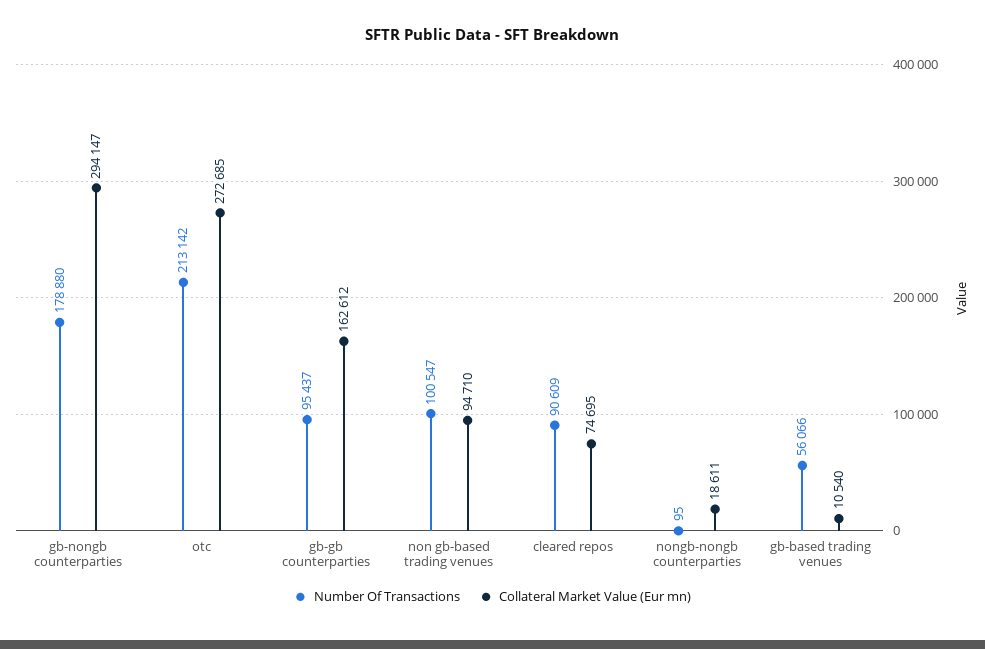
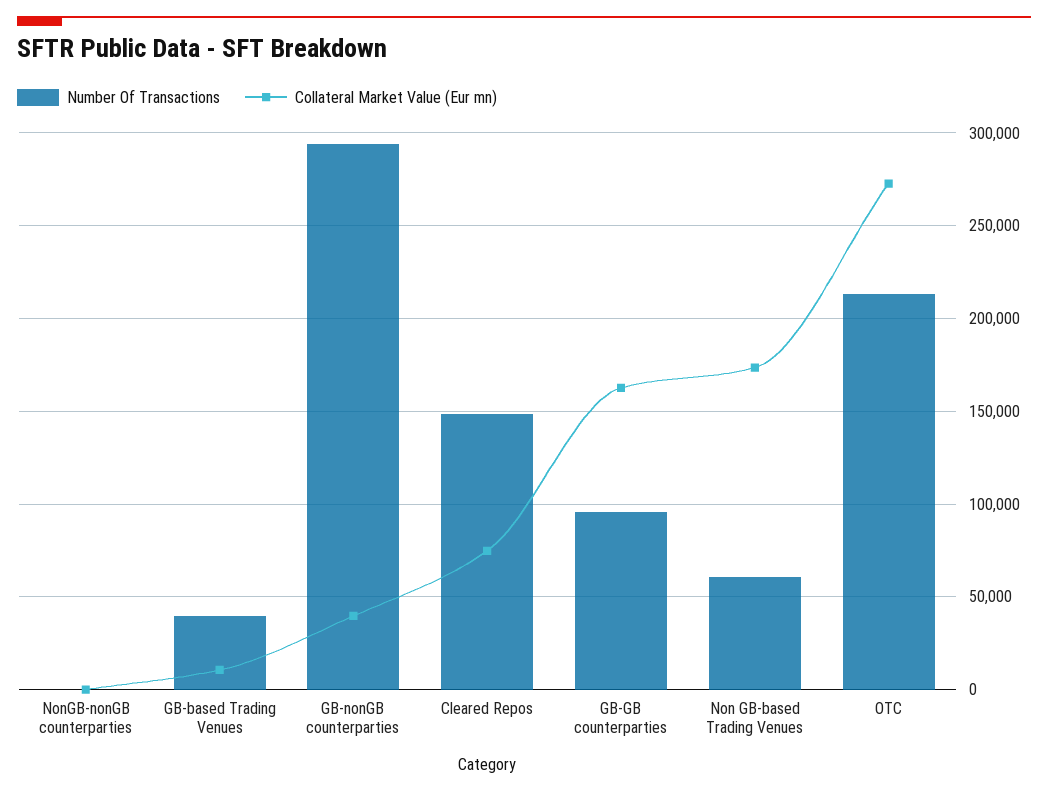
Number Of Transactions, gb-nongb counterparties: 178880 -> 295000
Collateral Market Value (Eur mn), gb-nongb counterparties: 294147 -> 40000
Number Of Transactions, non gb-based trading venues: 100547 -> 60000
Collateral Market Value (Eur mn), non gb-based trading venues: 94710 -> 175000
Number Of Transactions, cleared repos: 90609 -> 150000
Collateral Market Value (Eur mn), nongb-nongb counterparties: 18611 -> 0
Number Of Transactions, gb-based trading venues: 56066 -> 40000

